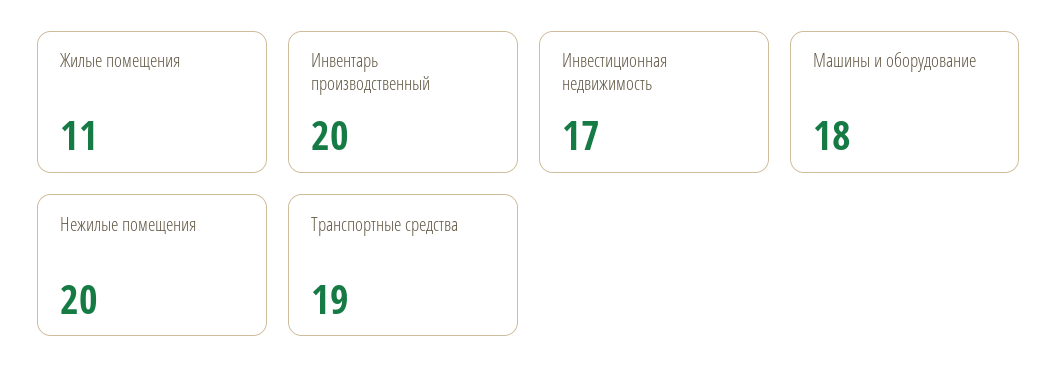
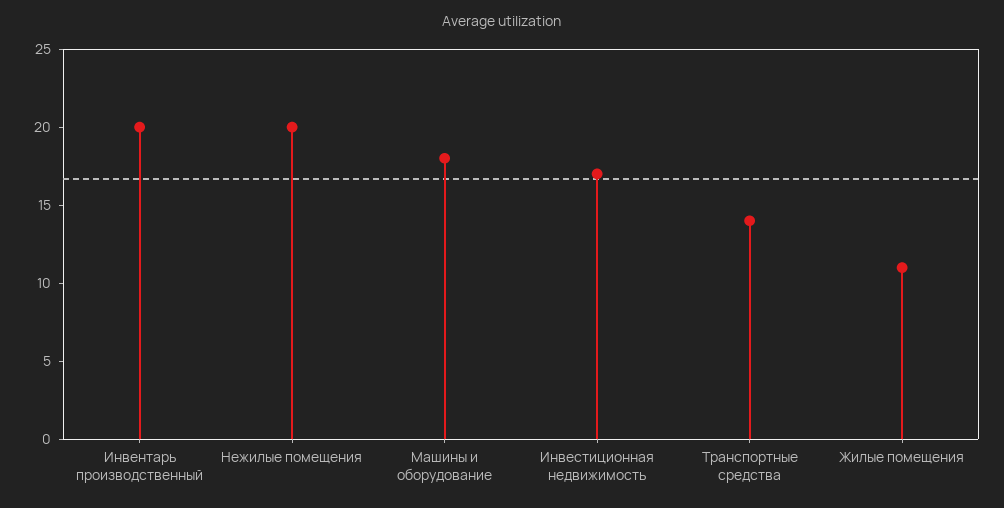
Транспортные средства: 19 -> 14

